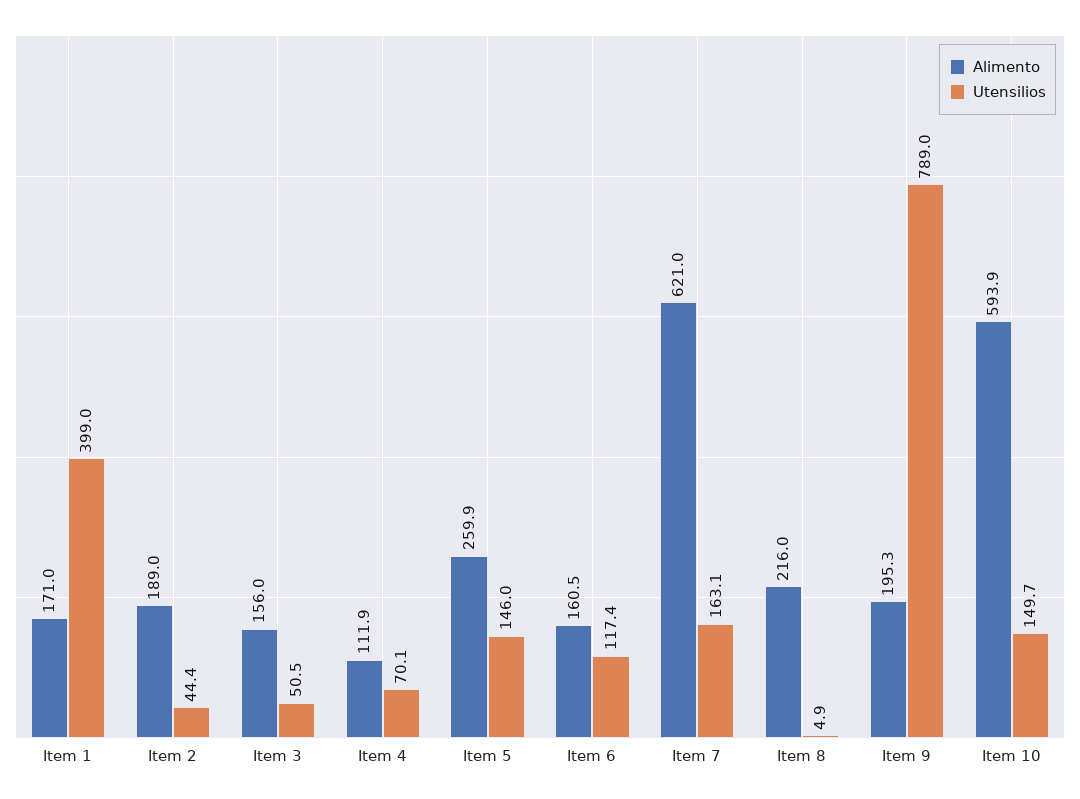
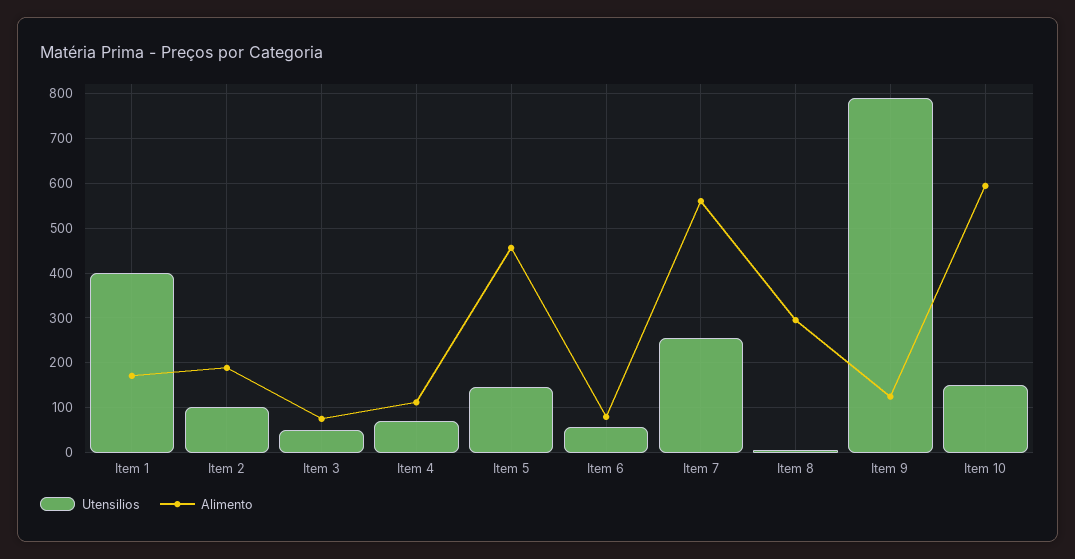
Utensilios, Item 2: 44.4 -> 100
Alimento, Item 3: 156 -> 80
Alimento, Item 5: 259.9 -> 460
Alimento, Item 6: 160.5 -> 80
Utensilios, Item 6: 117.4 -> 60
Alimento, Item 7: 621 -> 560
Utensilios, Item 7: 163.1 -> 260
Alimento, Item 8: 216 -> 300
Alimento, Item 9: 195.3 -> 120

